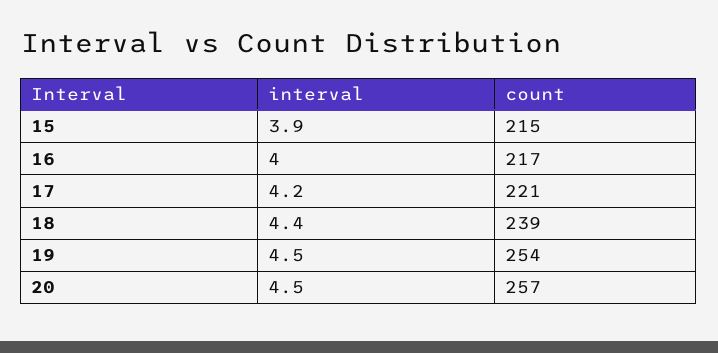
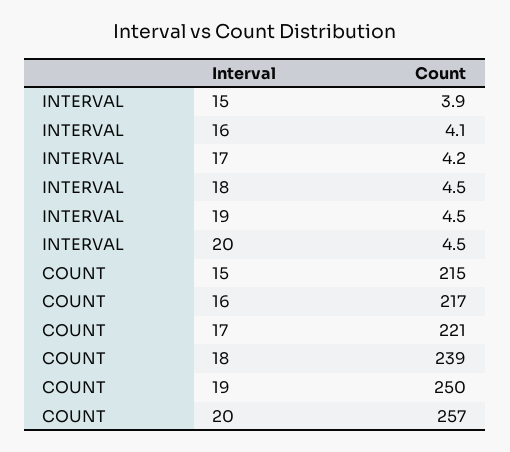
interval, 16: 4 -> 4.1
interval, 18: 4.4 -> 4.5
count, 19: 254 -> 250

